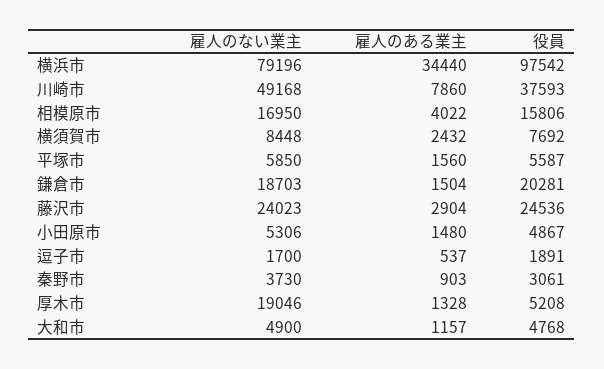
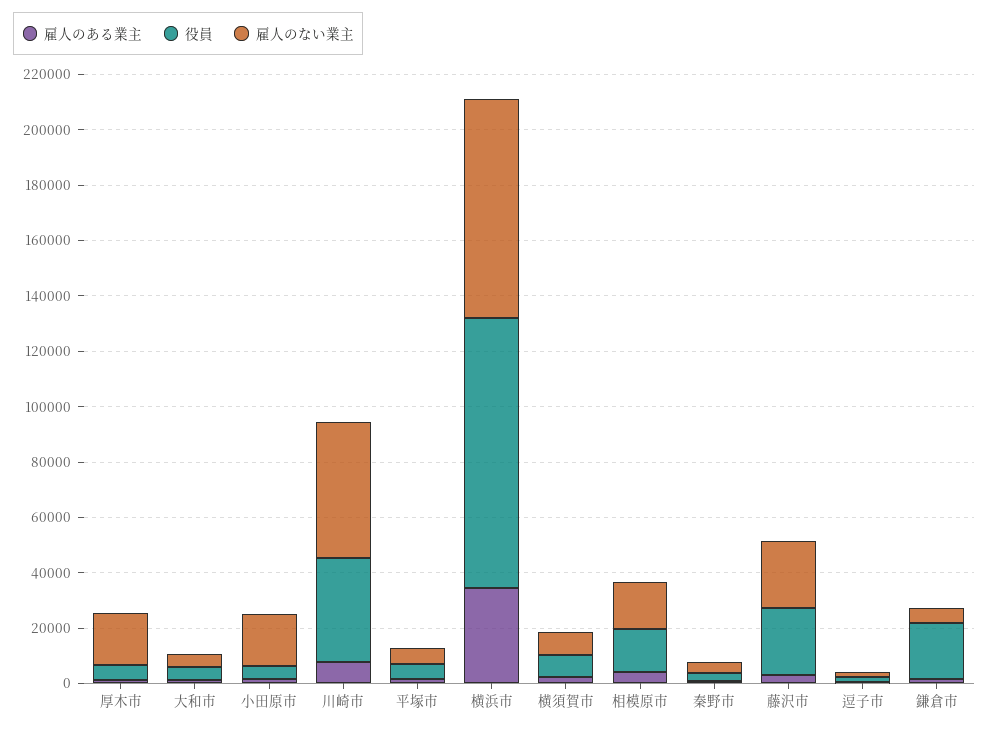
雇人のない業主, 鎌倉市: 18703 -> 5000
雇人のない業主, 小田原市: 5306 -> 20000

